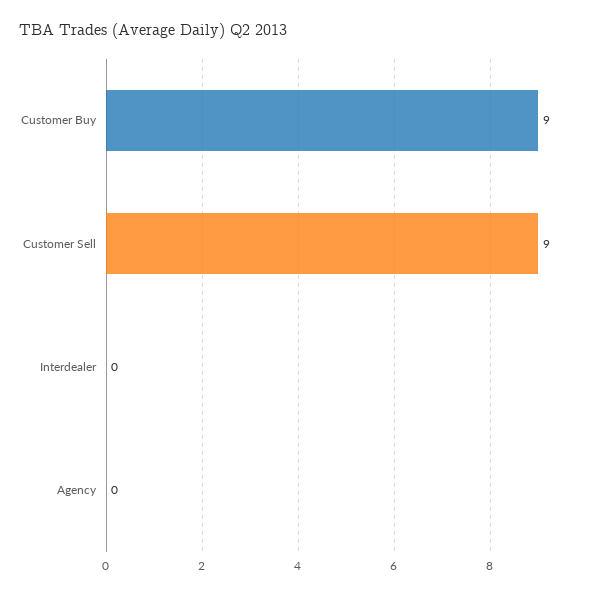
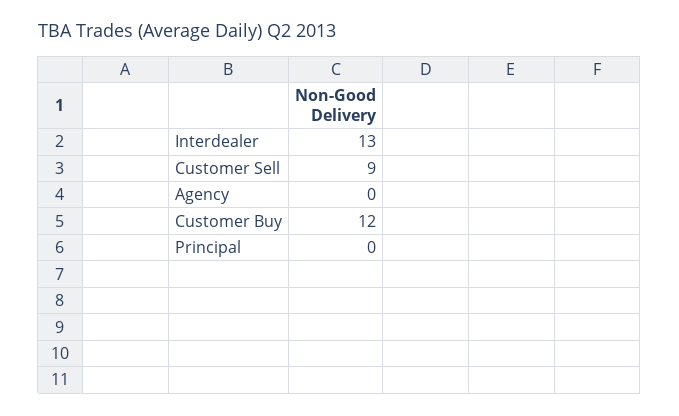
Customer Buy: 9 -> 12
Interdealer: 0 -> 13
Principal: none -> 0

